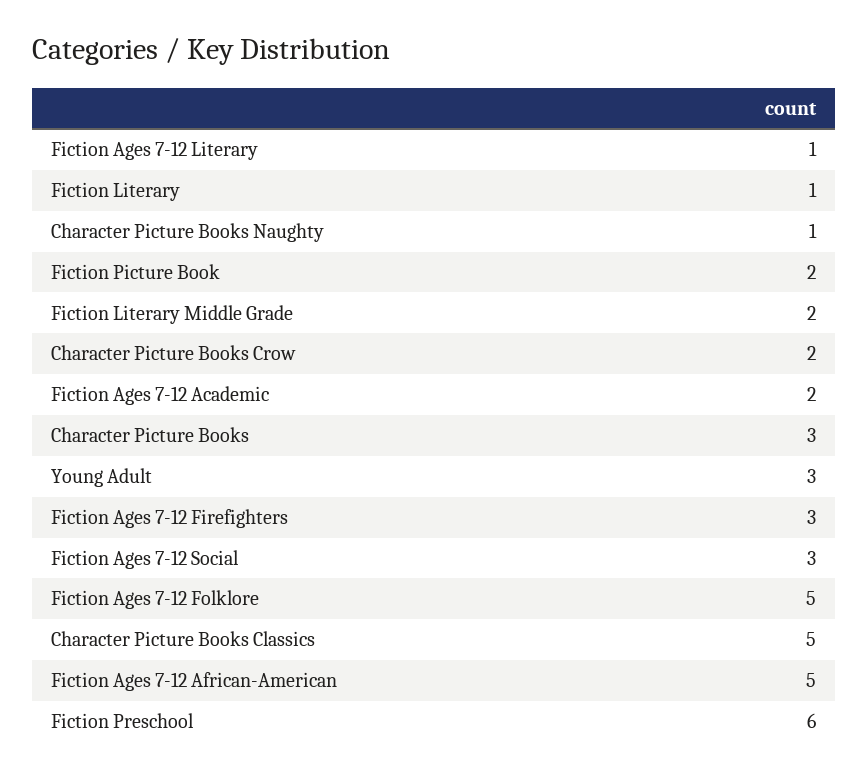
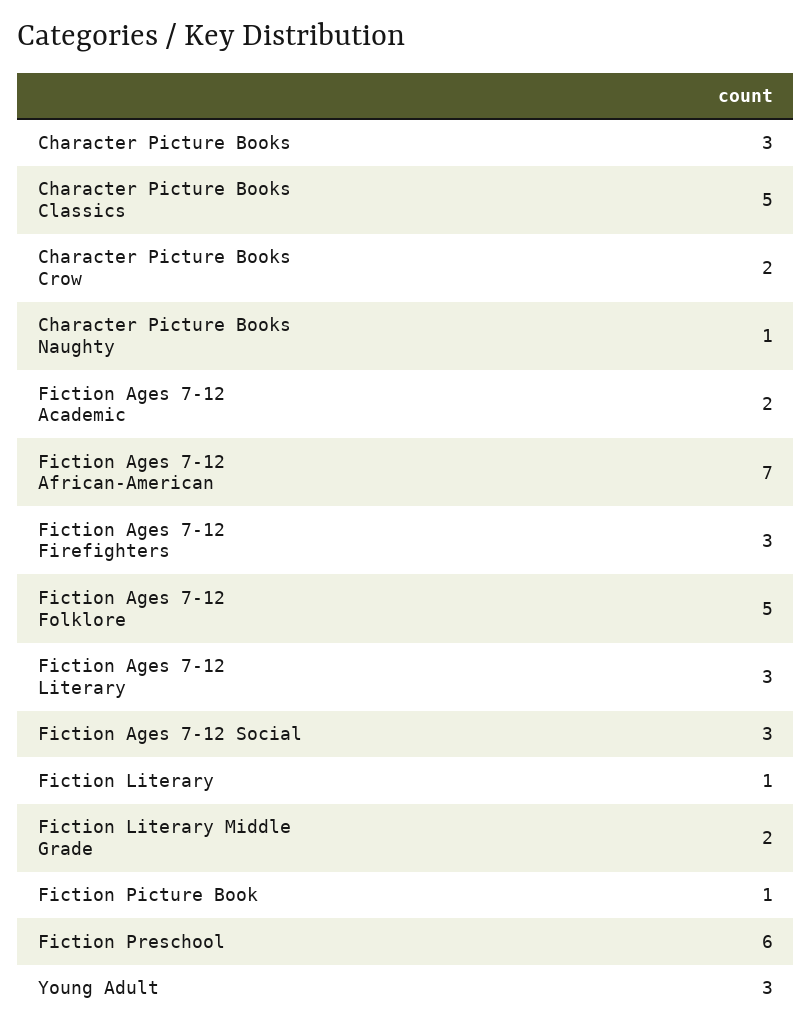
Fiction Ages 7-12 Literary: 1 -> 3
Fiction Picture Book: 2 -> 1
Fiction Ages 7-12 African-American: 5 -> 7

